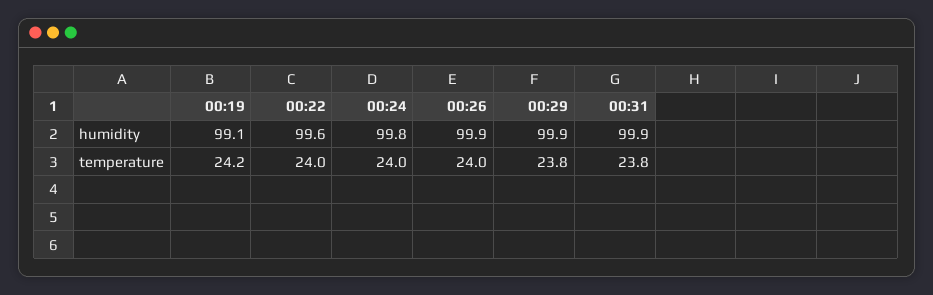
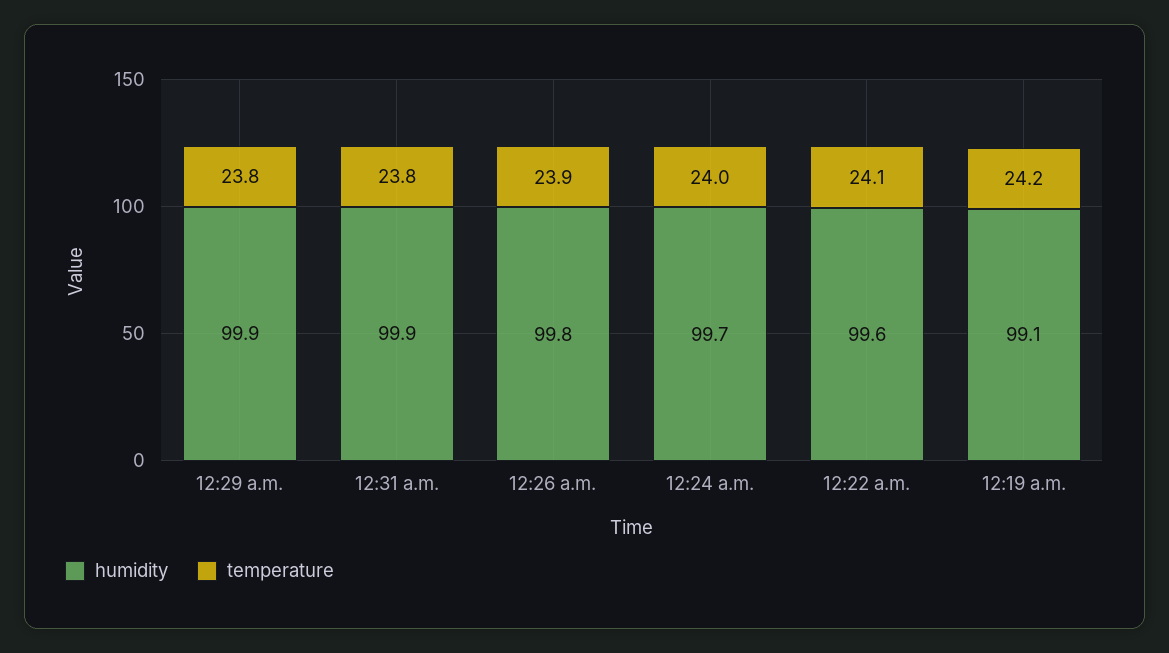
humidity, 00:24: 99.8 -> 99.7
humidity, 00:26: 99.9 -> 99.8
temperature, 00:22: 24 -> 24.1
temperature, 00:26: 24 -> 23.9

